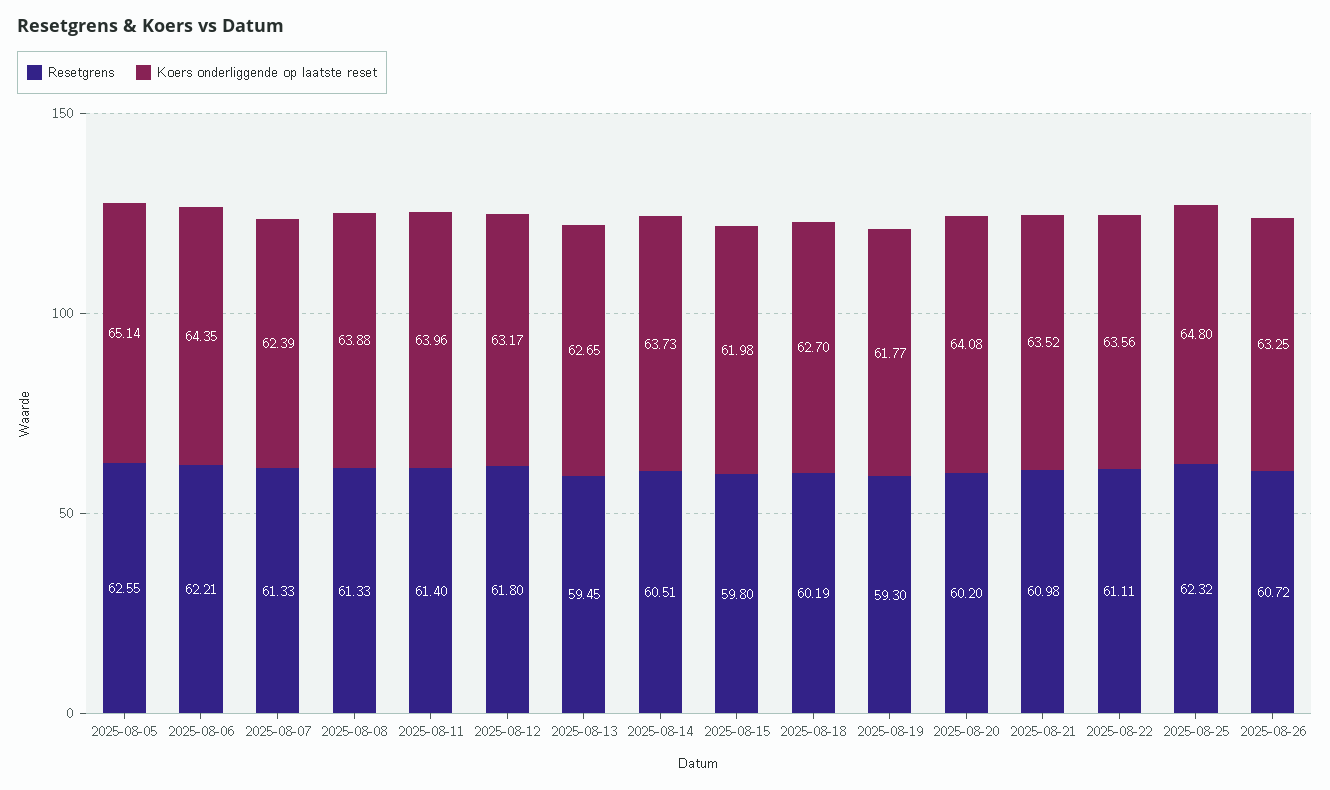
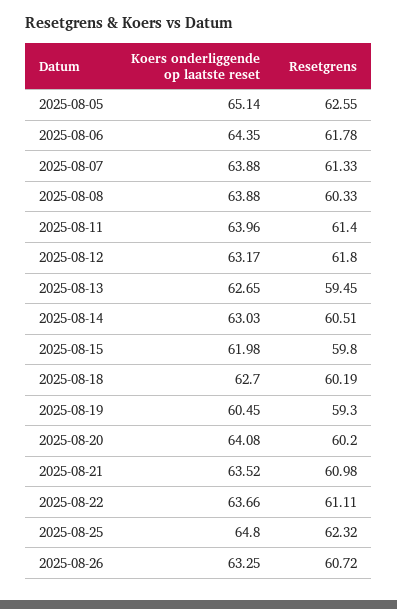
Resetgrens, 2025-08-06: 62.21 -> 61.78
Koers onderliggende op laatste reset, 2025-08-07: 62.39 -> 63.88
Resetgrens, 2025-08-08: 61.33 -> 60.33
Koers onderliggende op laatste reset, 2025-08-14: 63.73 -> 63.03
Koers onderliggende op laatste reset, 2025-08-19: 61.77 -> 60.45
Koers onderliggende op laatste reset, 2025-08-22: 63.56 -> 63.66

